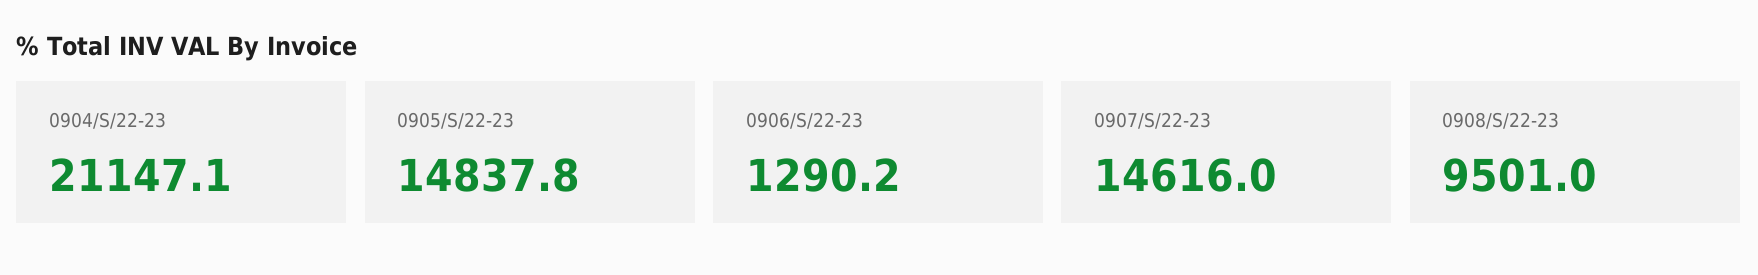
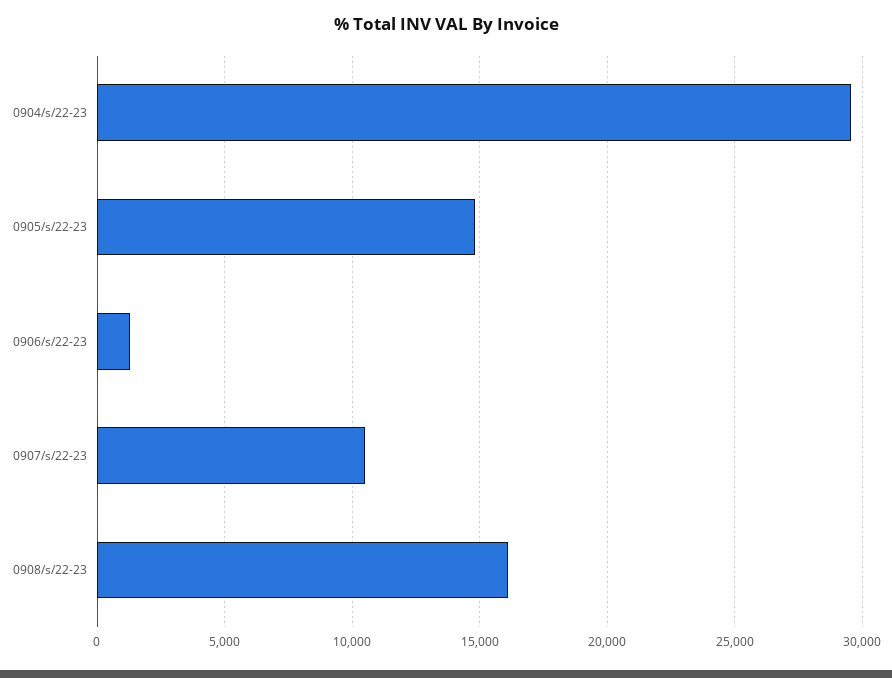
0904/S/22-23: 21147.1 -> 29500
0907/S/22-23: 14616 -> 10500
0908/S/22-23: 9501 -> 16000

